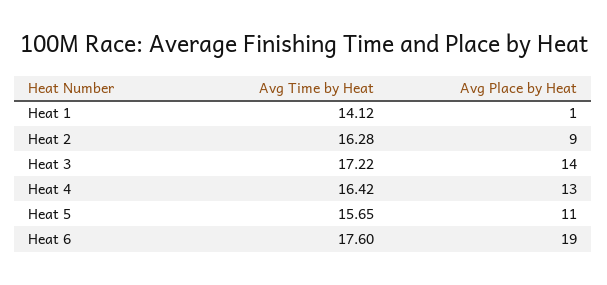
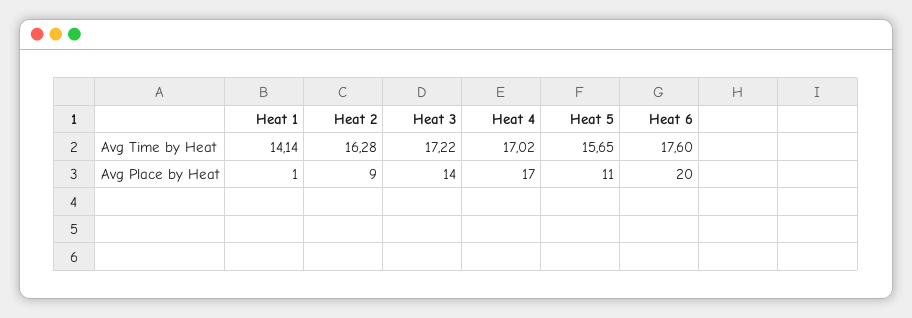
Avg Time by Heat, Heat 1: 14.12 -> 14.14
Avg Time by Heat, Heat 4: 16.42 -> 17.02
Avg Place by Heat, Heat 4: 13 -> 17
Avg Place by Heat, Heat 6: 19 -> 20

